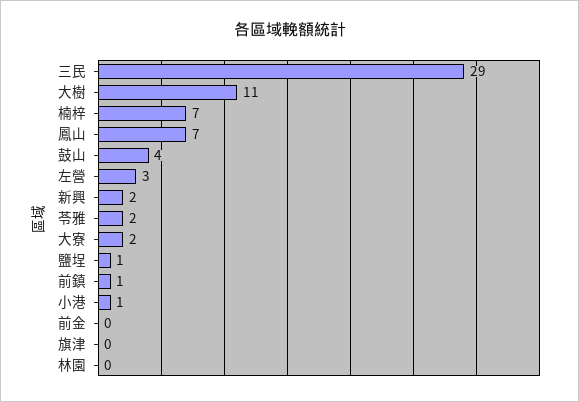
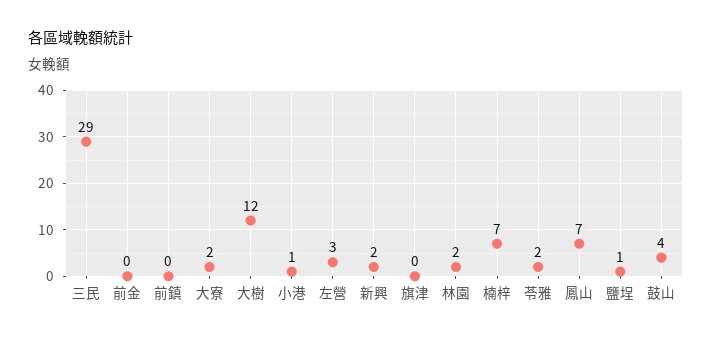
大樹: 11 -> 12
前鎮: 1 -> 0
林園: 0 -> 2

